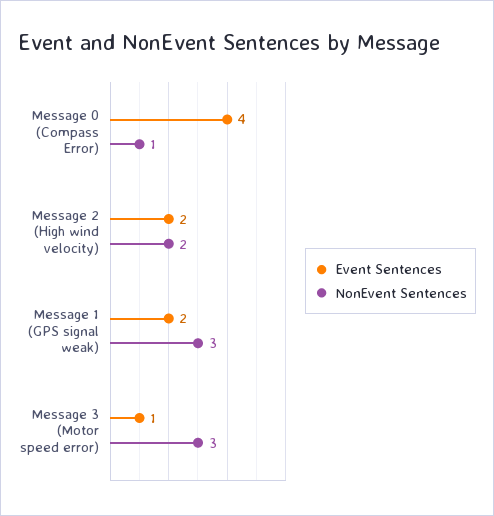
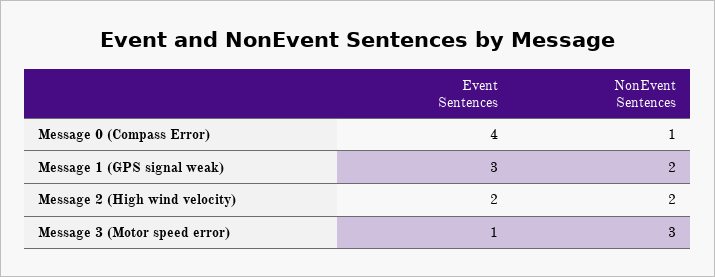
Event Sentences, Message 1 (GPS signal weak): 2 -> 3
NonEvent Sentences, Message 1 (GPS signal weak): 3 -> 2

